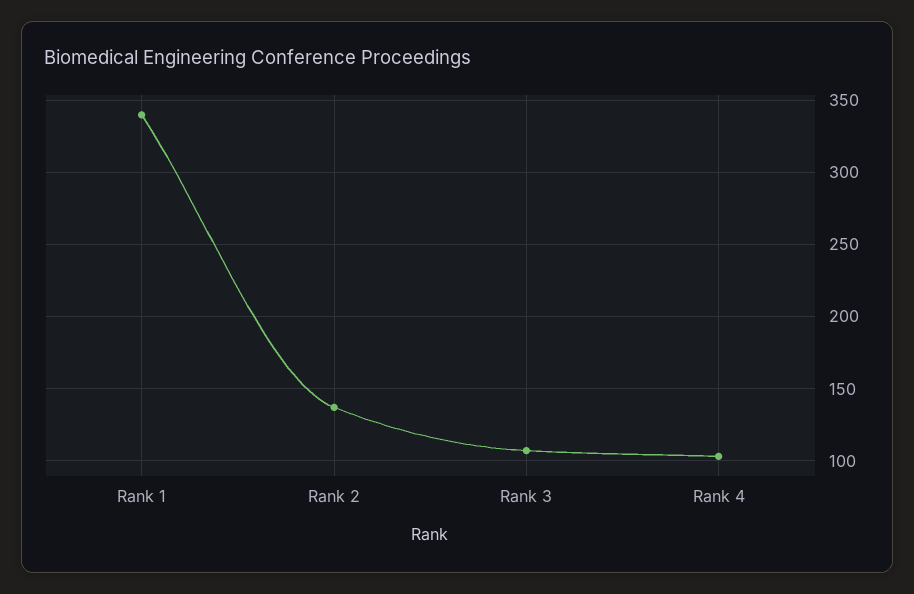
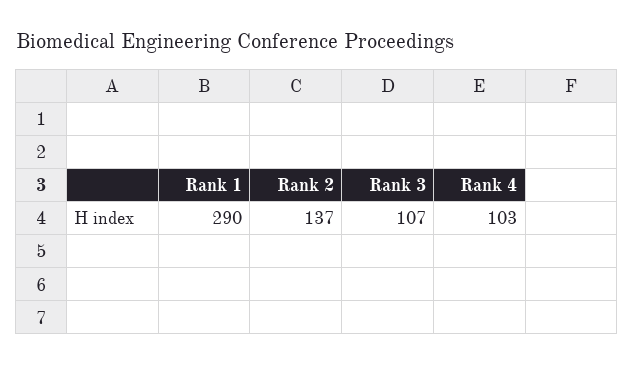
Rank 1: 340 -> 290

